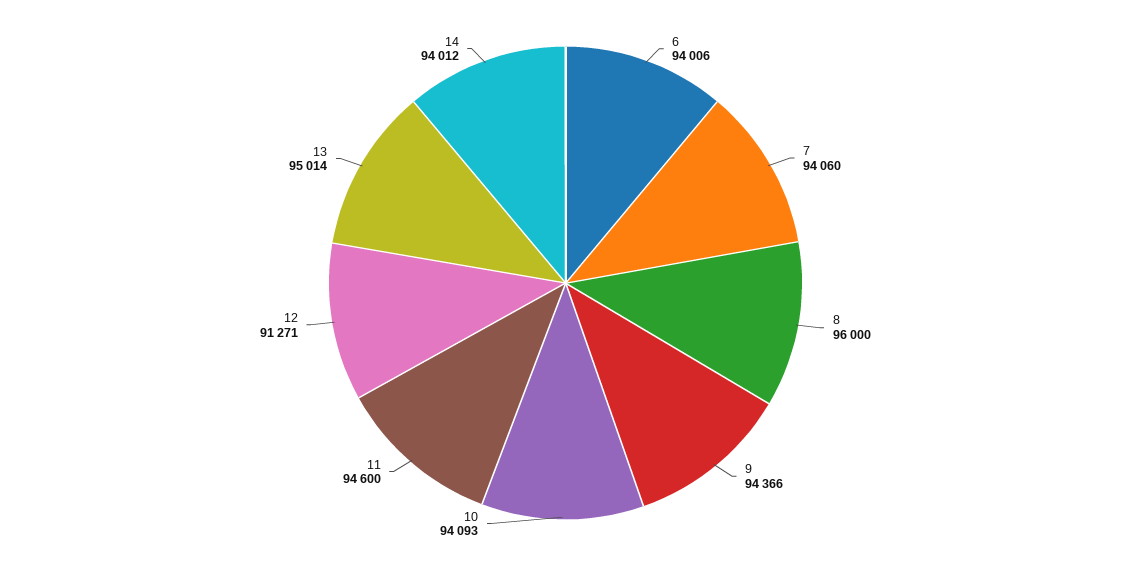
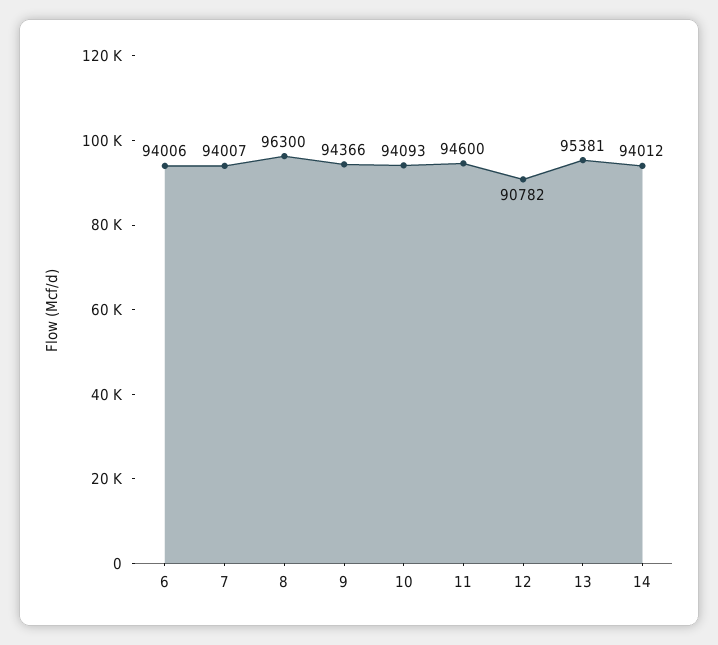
7: 94060 -> 94007
8: 96000 -> 96300
12: 91271 -> 90782
13: 95014 -> 95381

